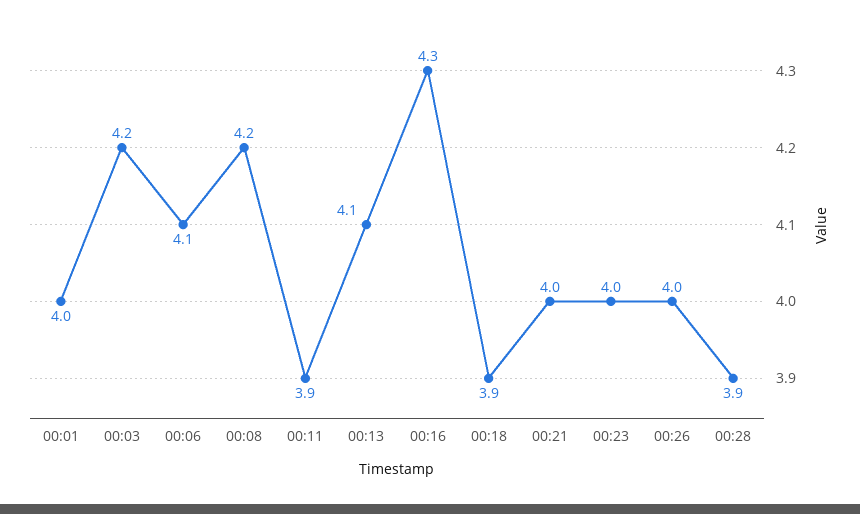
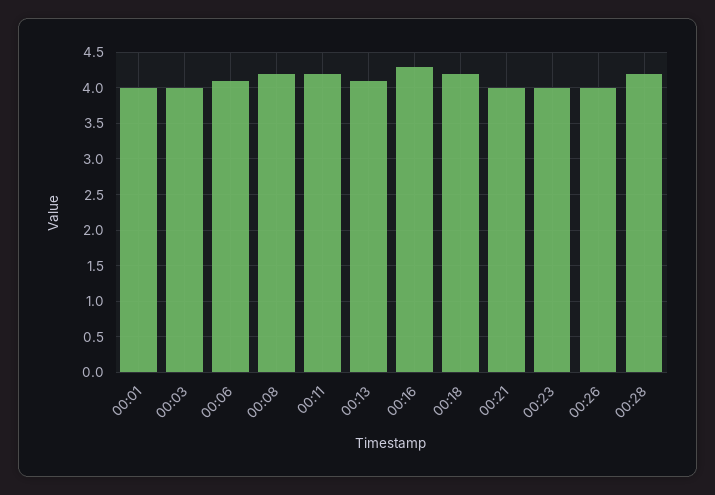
00:03: 4.2 -> 4
00:11: 3.9 -> 4.2
00:18: 3.9 -> 4.2
00:28: 3.9 -> 4.2

